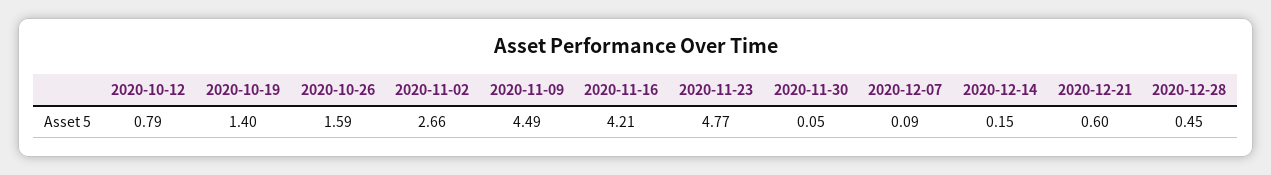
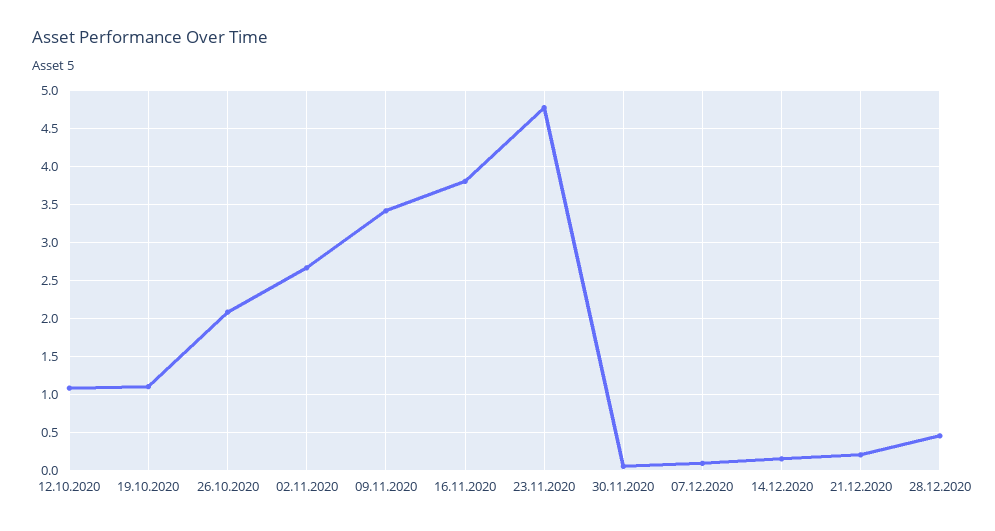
2020-10-12: 0.79 -> 1.1
2020-10-19: 1.4 -> 1.1
2020-10-26: 1.59 -> 2.1
2020-11-09: 4.49 -> 3.4
2020-11-16: 4.21 -> 3.8
2020-12-21: 0.6 -> 0.2

